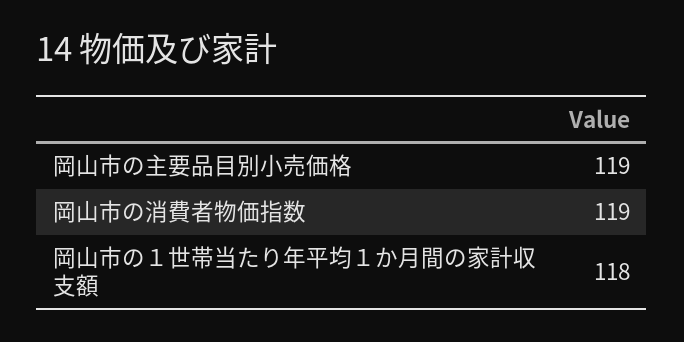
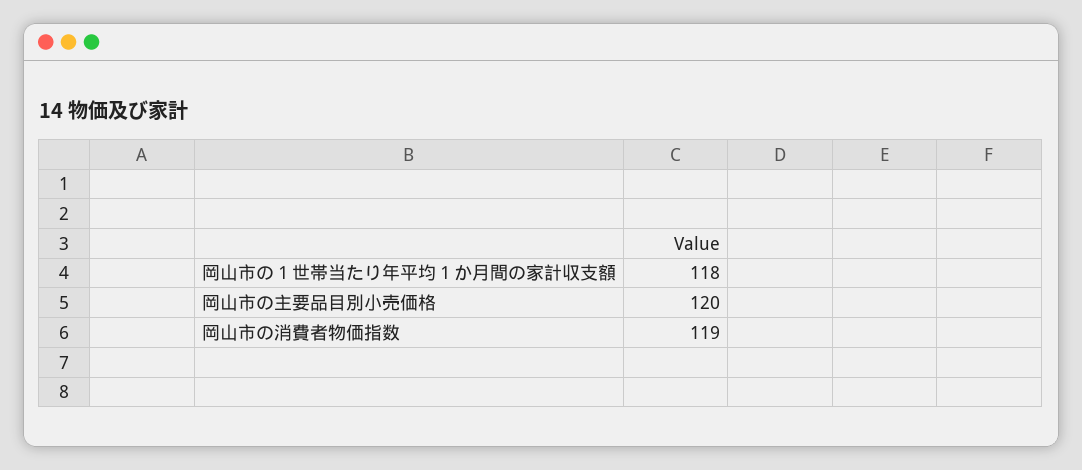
岡山市の主要品目別小売価格: 119 -> 120

